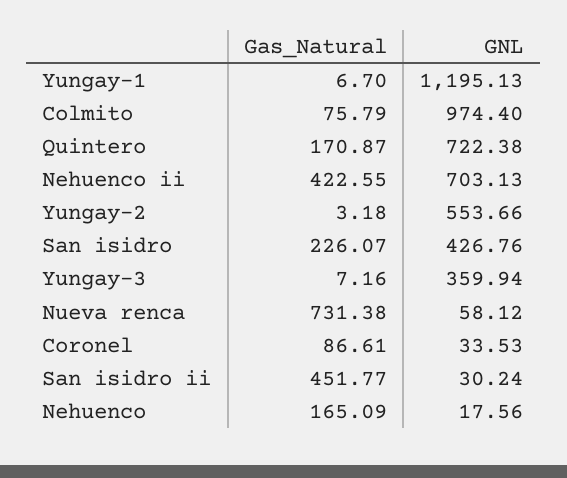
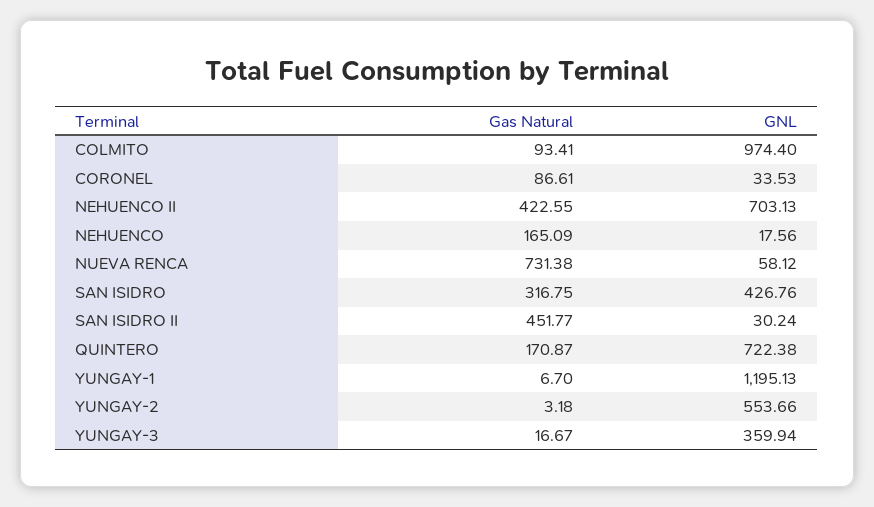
Gas_Natural, Colmito: 75.79 -> 93.41
Gas_Natural, San isidro: 226.07 -> 316.75
Gas_Natural, Yungay-3: 7.16 -> 16.67

